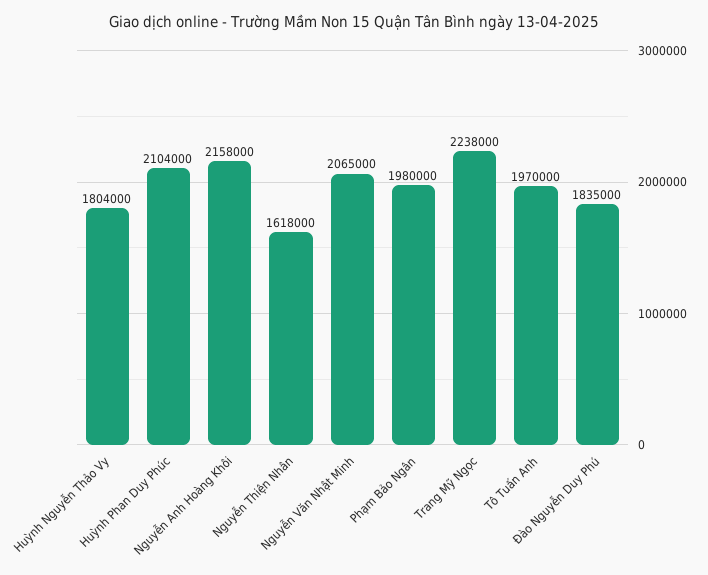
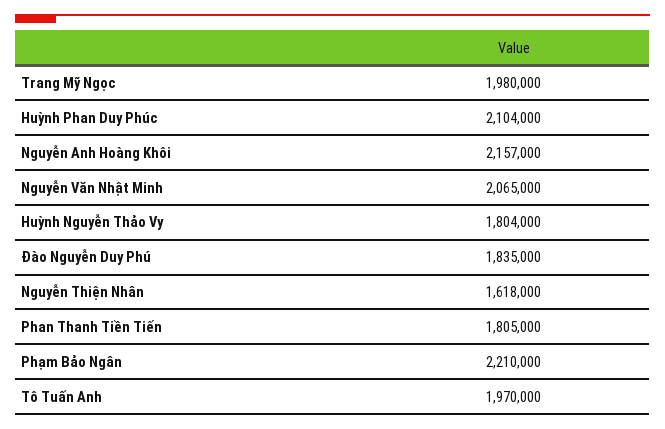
Nguyễn Anh Hoàng Khôi: 2158000 -> 2157000
Phạm Bảo Ngân: 1980000 -> 2210000
Trang Mỹ Ngọc: 2238000 -> 1980000
Phan Thanh Tiền Tiến: none -> 1805000

